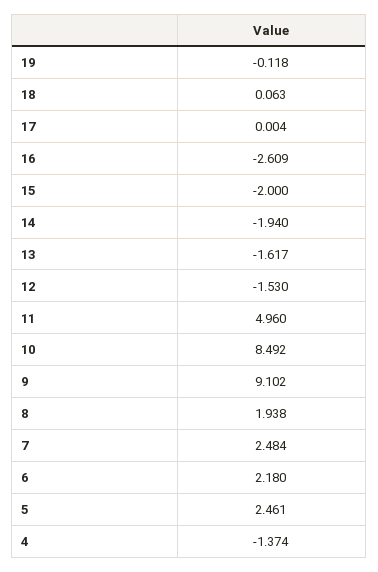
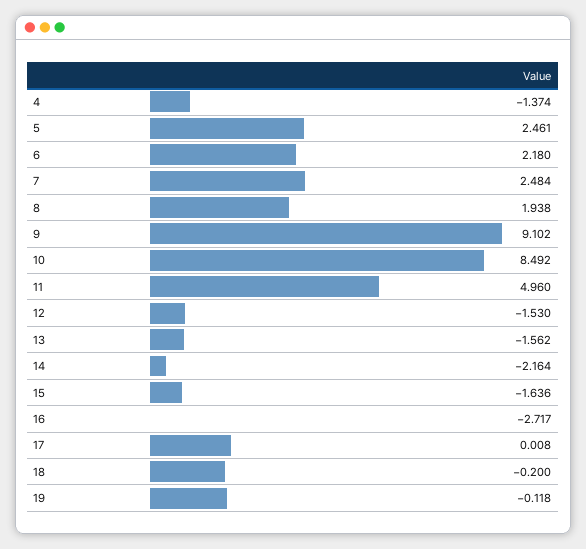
18: 0.063 -> -0.2
17: 0.004 -> 0.008
16: -2.609 -> -2.717
15: -2 -> -1.636
14: -1.94 -> -2.164
13: -1.617 -> -1.562

